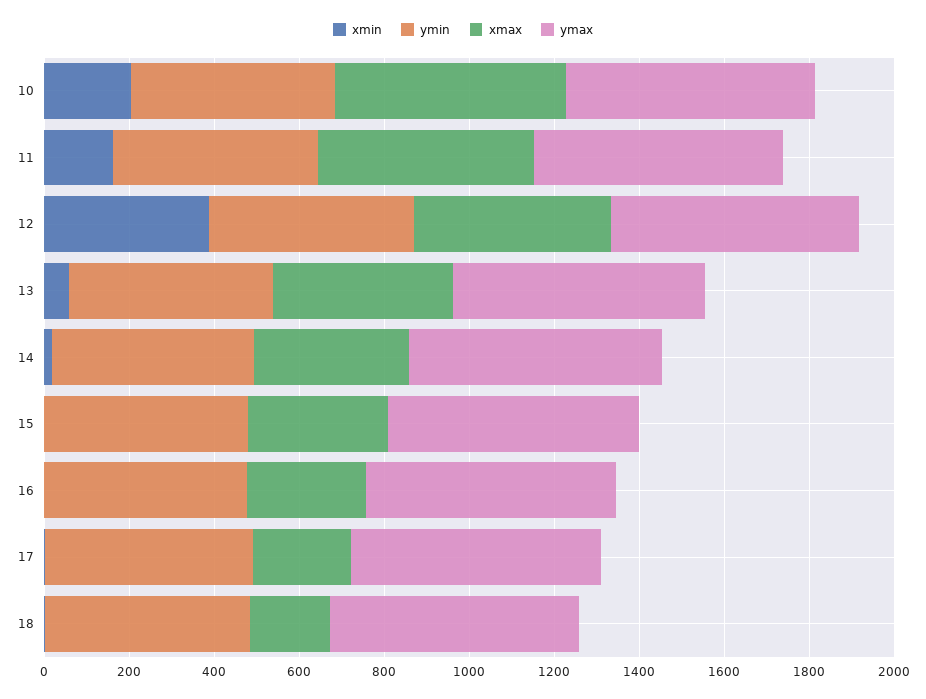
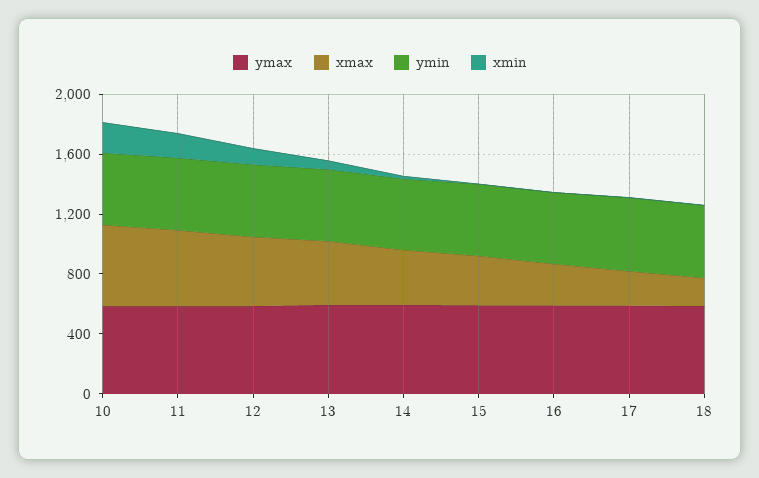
xmin, 12: 400 -> 100

